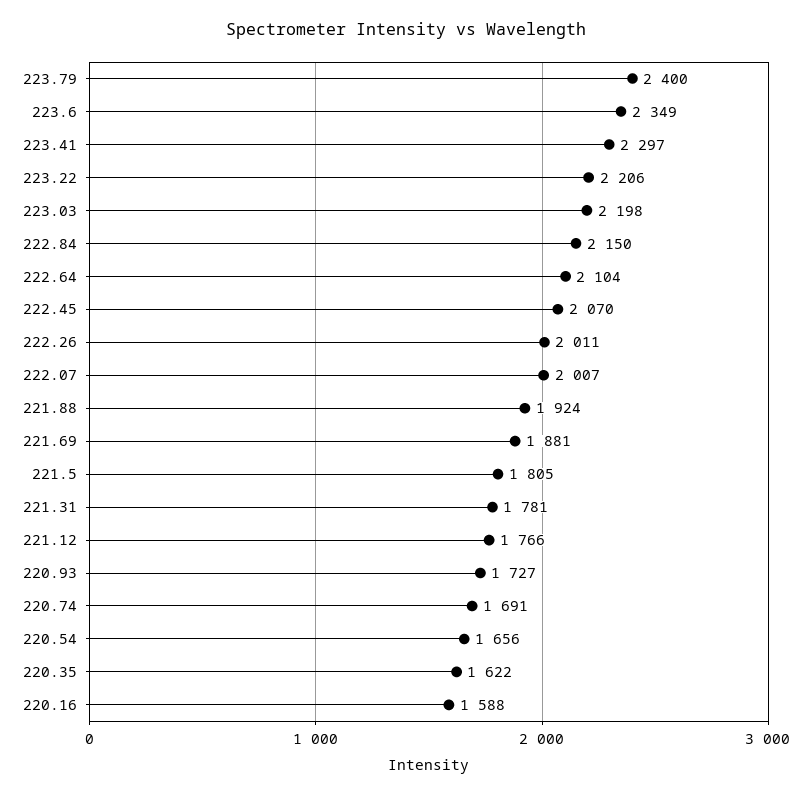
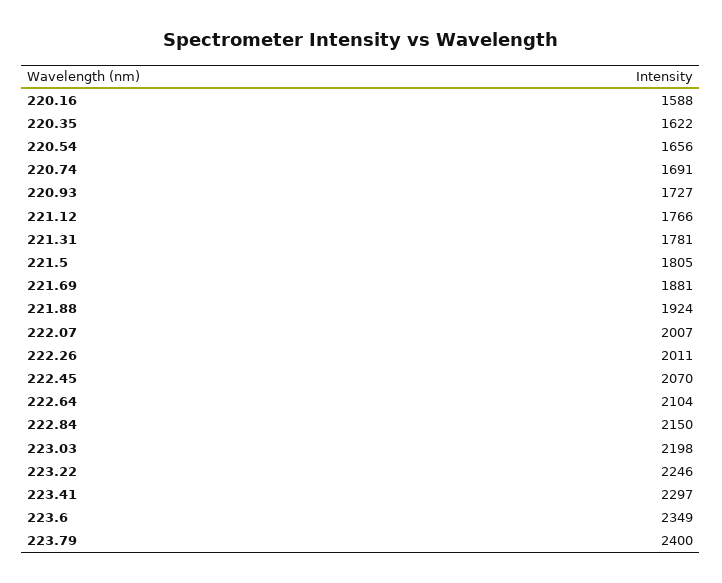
223.22: 2206 -> 2246

